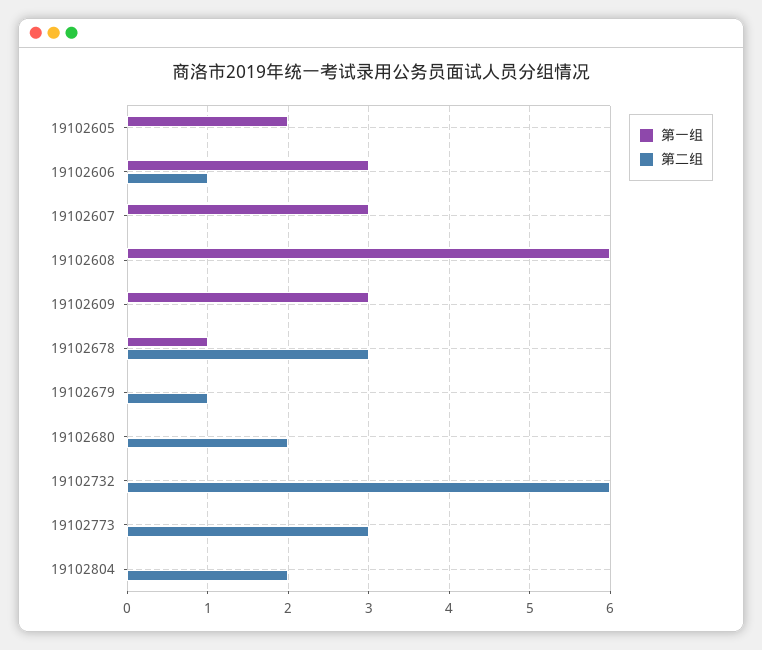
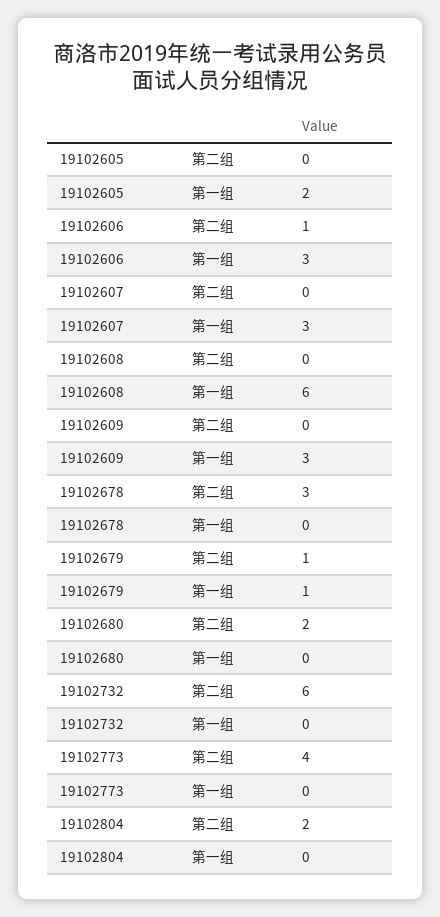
第一组, 19102678: 1 -> 0
第一组, 19102679: 0 -> 1
第二组, 19102773: 3 -> 4

